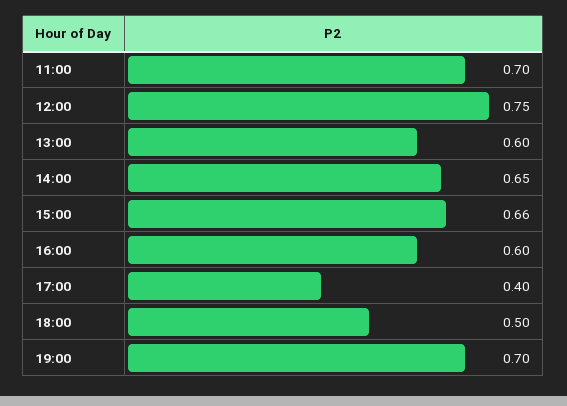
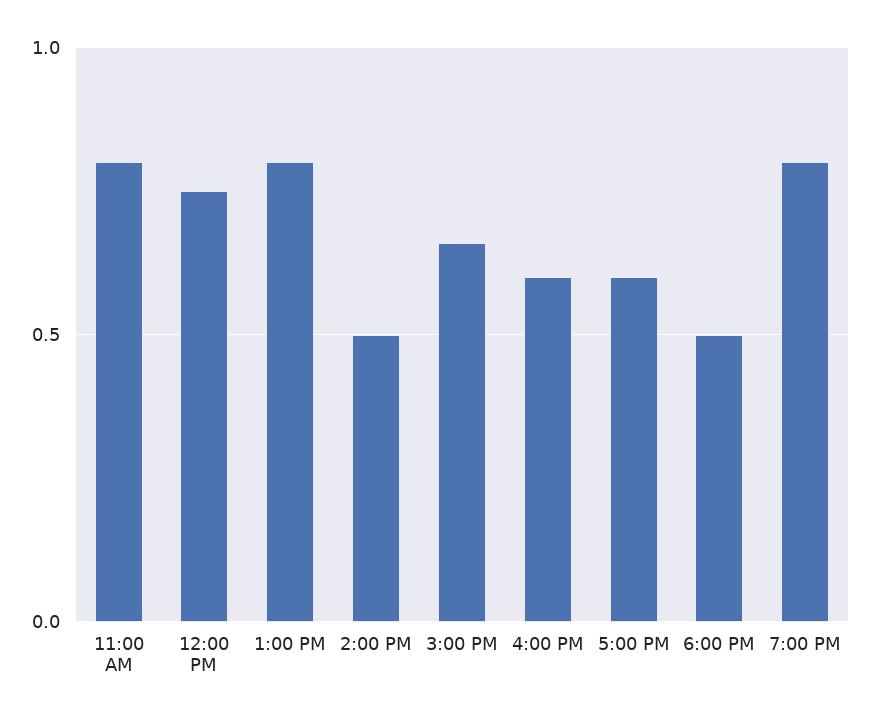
11:00: 0.7 -> 0.8
13:00: 0.6 -> 0.8
14:00: 0.65 -> 0.5
17:00: 0.4 -> 0.6
19:00: 0.7 -> 0.8

